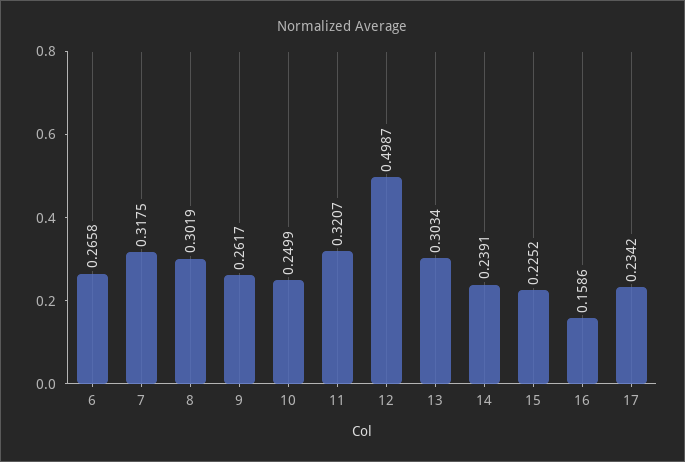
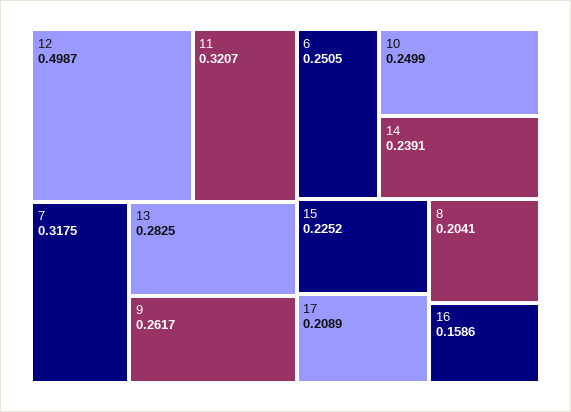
6: 0.2658 -> 0.2505
8: 0.3019 -> 0.2041
13: 0.3034 -> 0.2825
17: 0.2342 -> 0.2089

